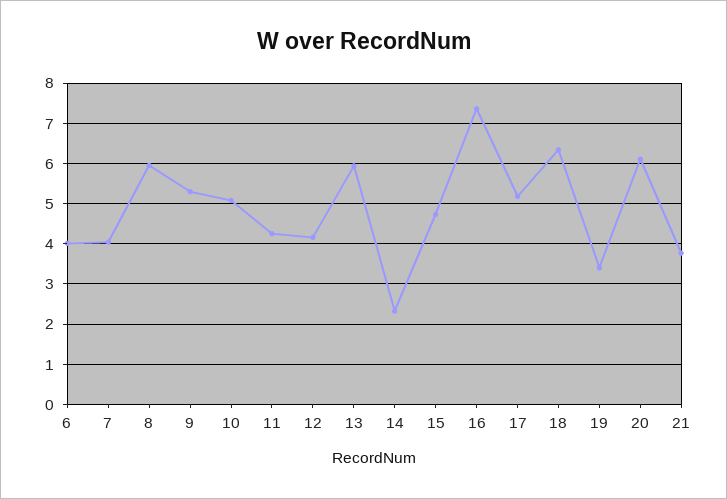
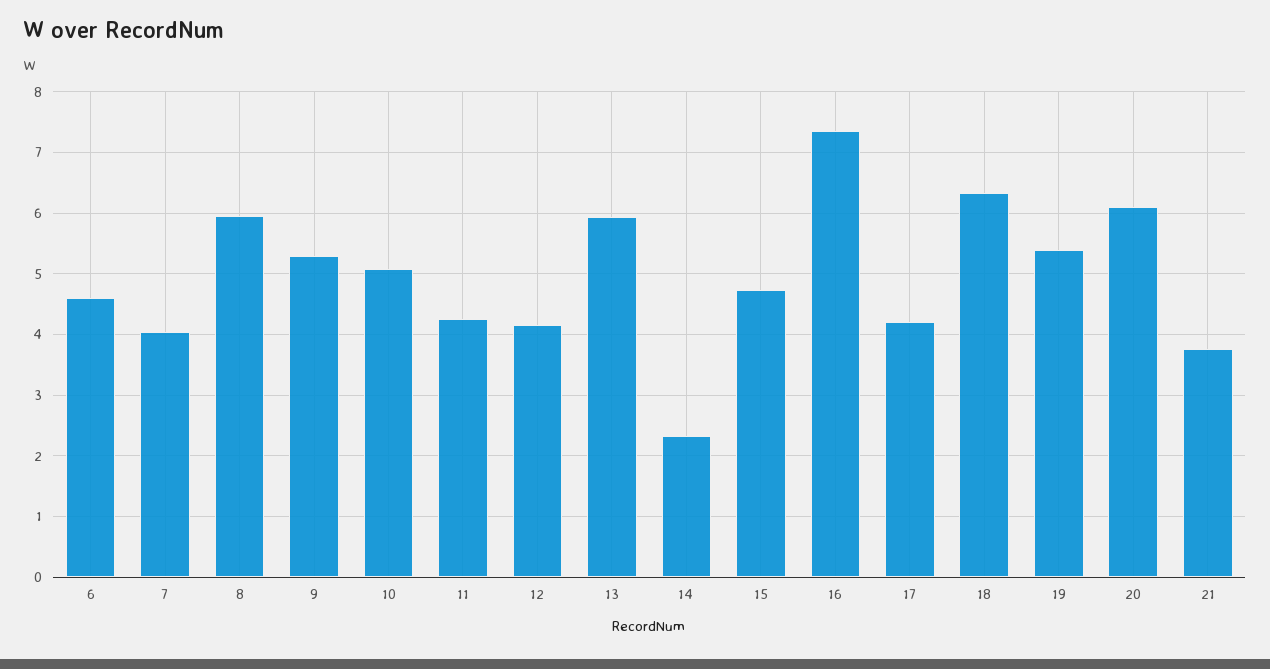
6: 4 -> 4.6
17: 5.2 -> 4.2
19: 3.4 -> 5.4

